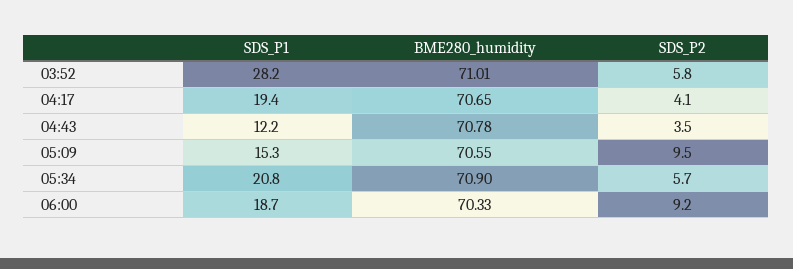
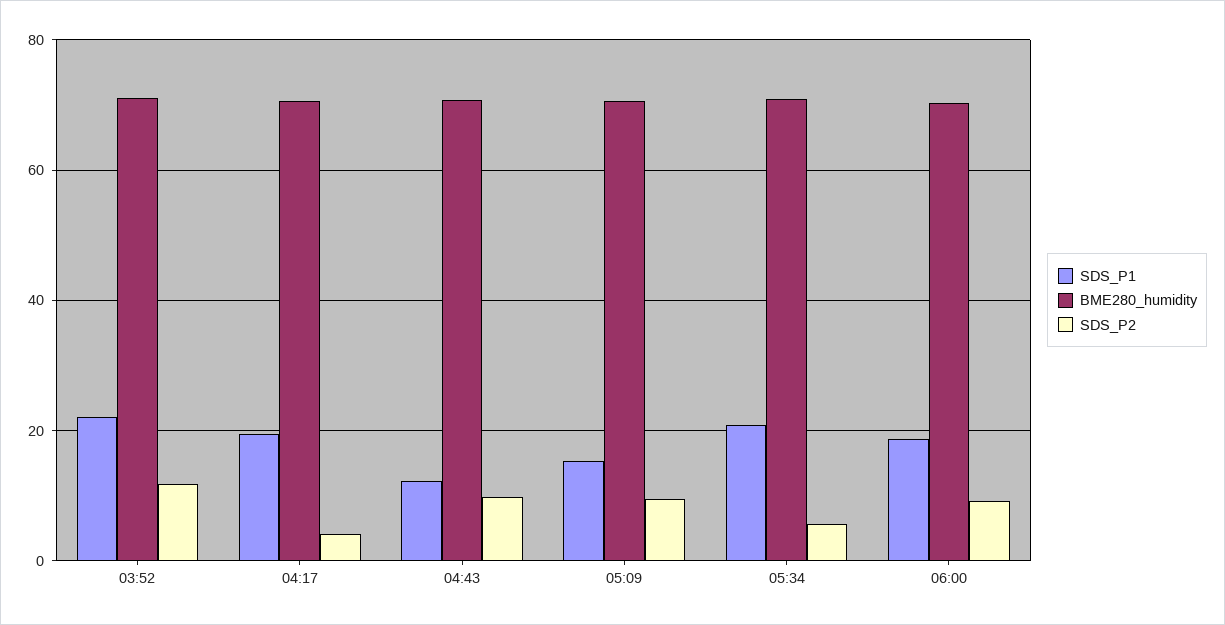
SDS_P1, 03:52: 28.2 -> 22
SDS_P2, 03:52: 5.8 -> 12
SDS_P2, 04:43: 3.5 -> 10

